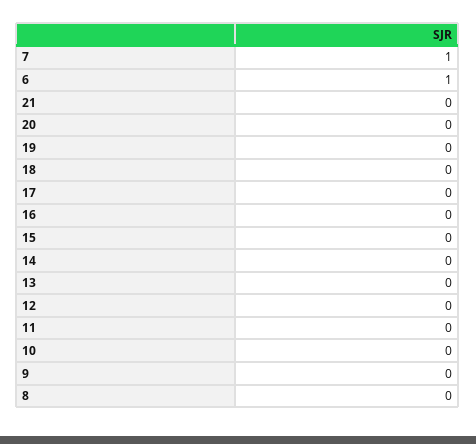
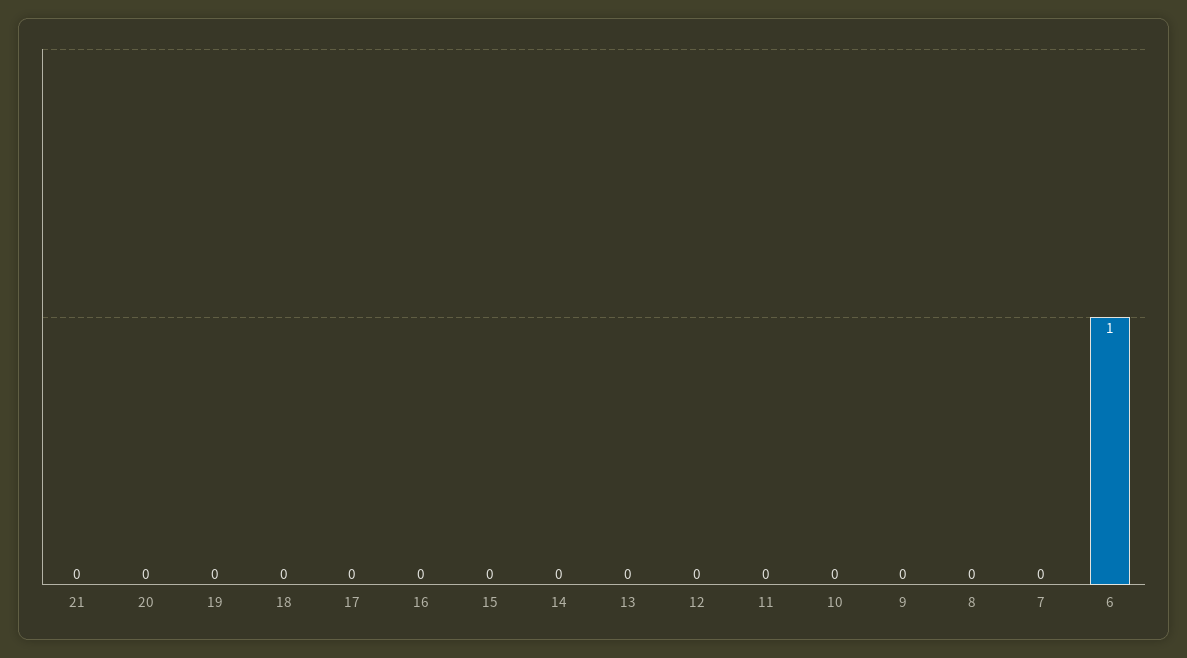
7: 1 -> 0

